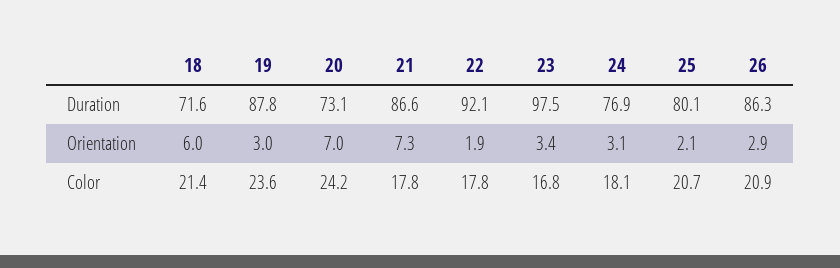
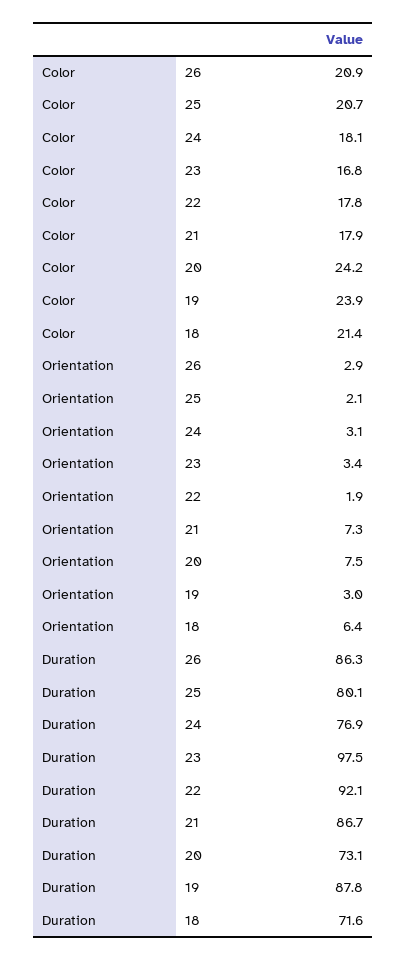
21, Duration: 86.6 -> 86.7
18, Orientation: 6 -> 6.4
20, Orientation: 7 -> 7.5
19, Color: 23.6 -> 23.9
21, Color: 17.8 -> 17.9

